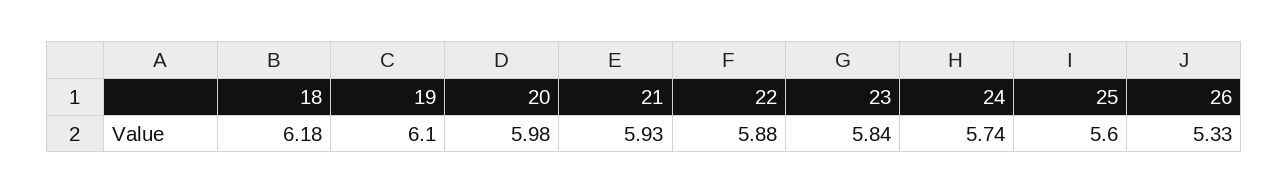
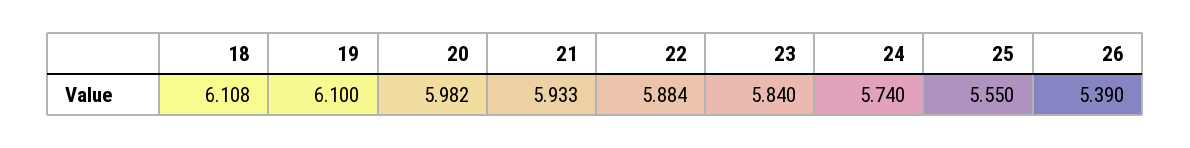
18: 6.18 -> 6.108
25: 5.6 -> 5.55
26: 5.33 -> 5.39

